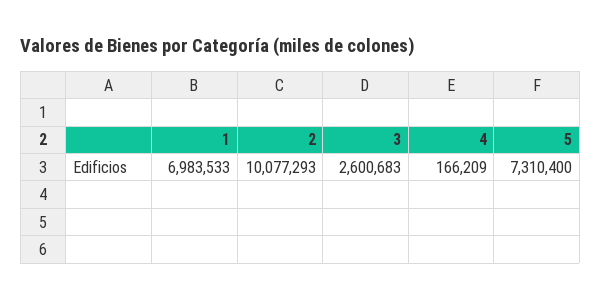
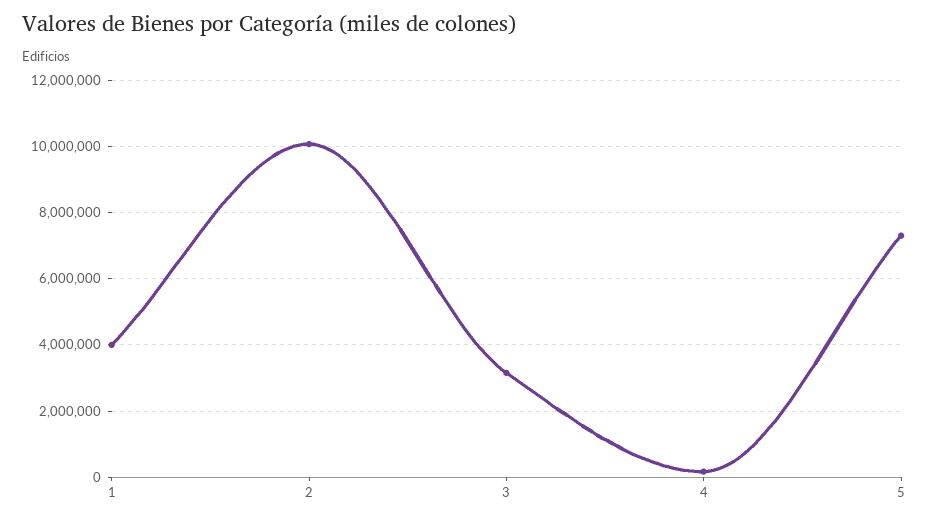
1: 6983533 -> 4000000
3: 2600683 -> 3200000

